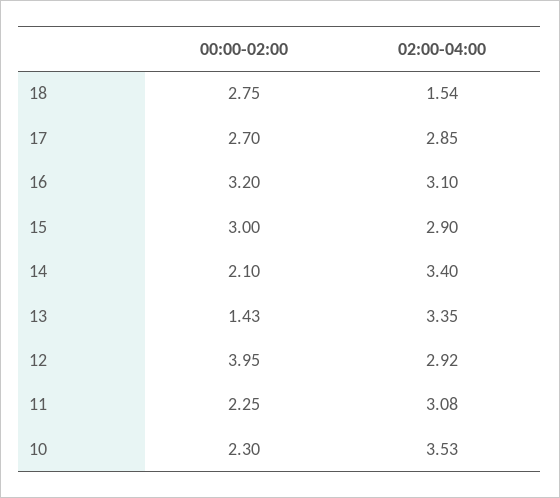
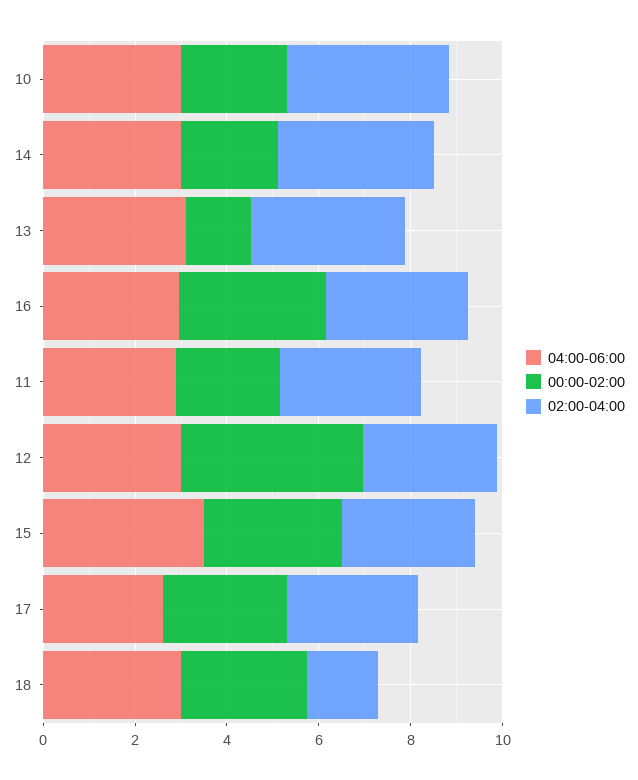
04:00-06:00, 10: none -> 3
04:00-06:00, 14: none -> 3
04:00-06:00, 13: none -> 3
04:00-06:00, 16: none -> 3
04:00-06:00, 11: none -> 3
04:00-06:00, 12: none -> 3
04:00-06:00, 15: none -> 3.5
04:00-06:00, 17: none -> 2.5
04:00-06:00, 18: none -> 3

